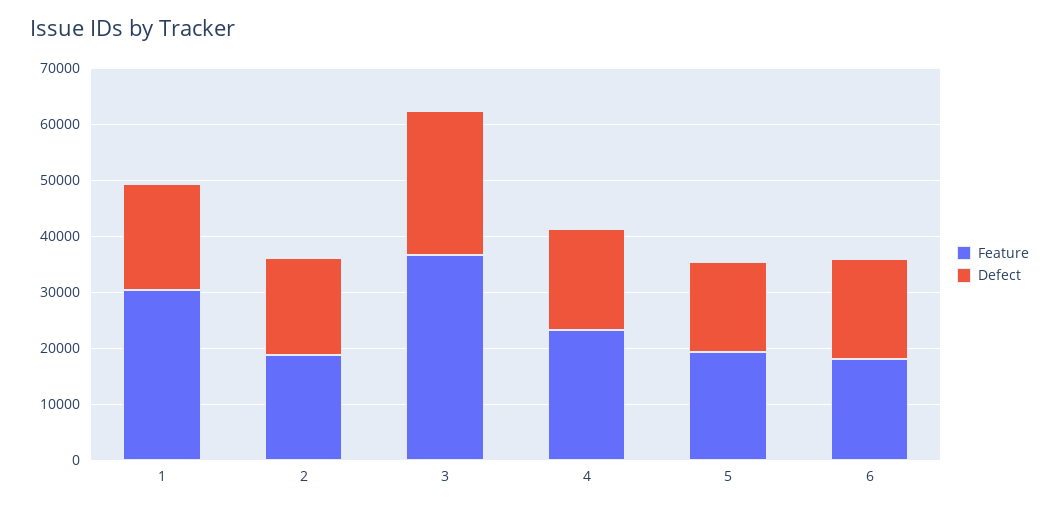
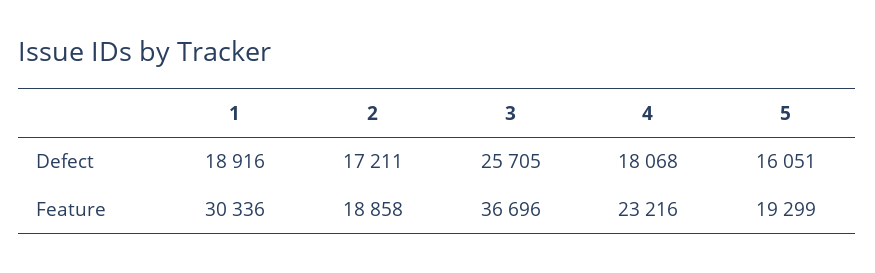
Feature, 6: 18000 -> none
Defect, 6: 18000 -> none

